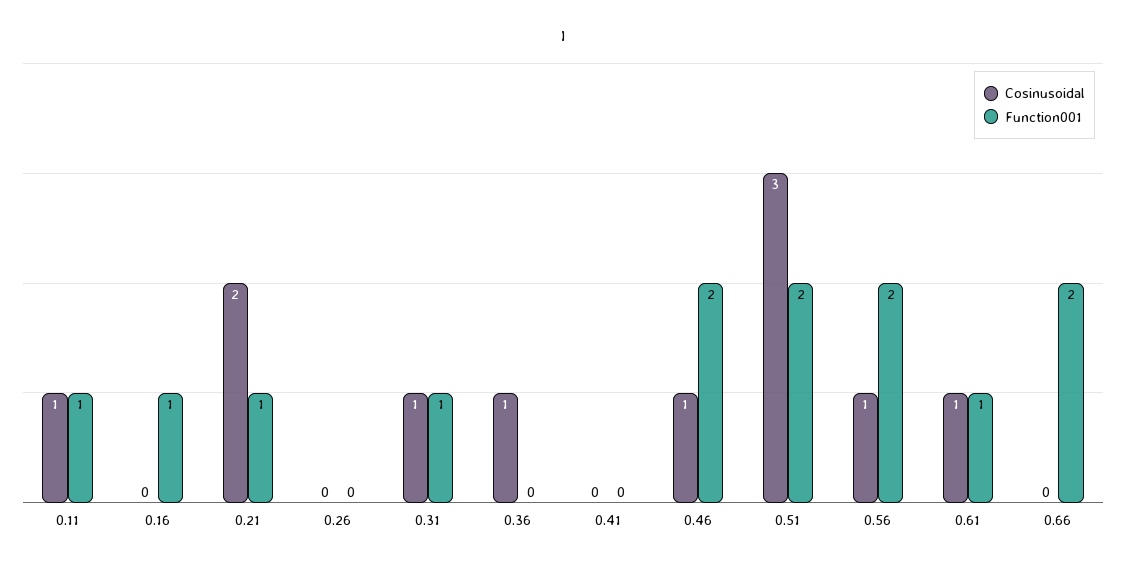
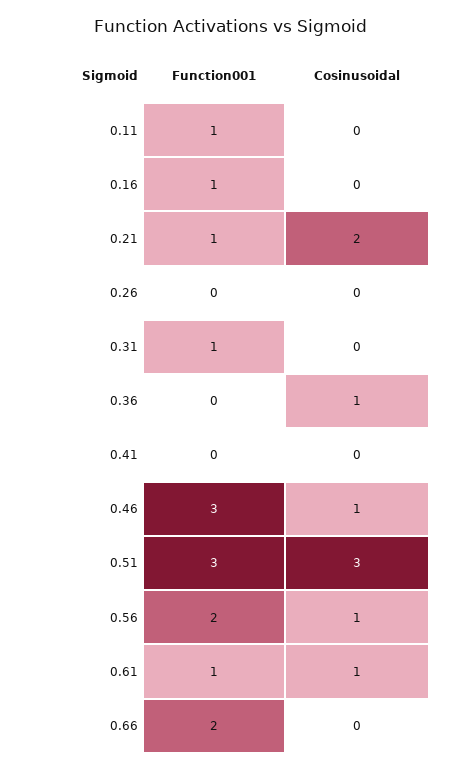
Cosinusoidal, 0.11: 1 -> 0
Cosinusoidal, 0.31: 1 -> 0
Function001, 0.46: 2 -> 3
Function001, 0.51: 2 -> 3

